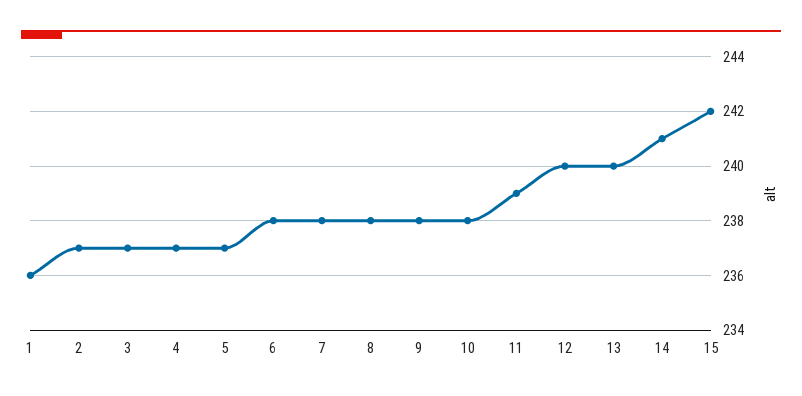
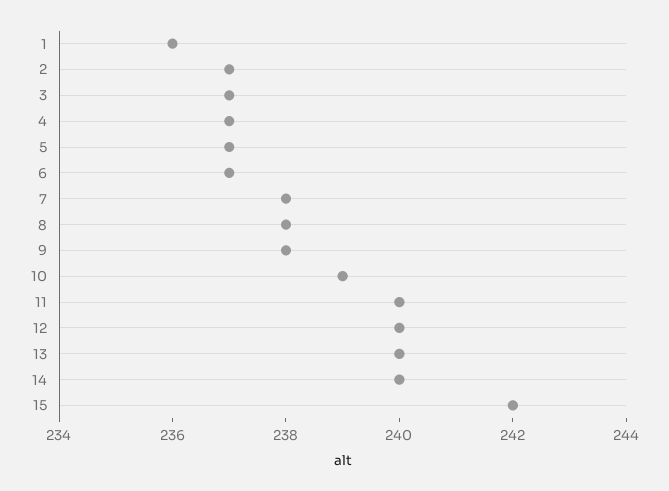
6: 238 -> 237
10: 238 -> 239
11: 239 -> 240
14: 241 -> 240

